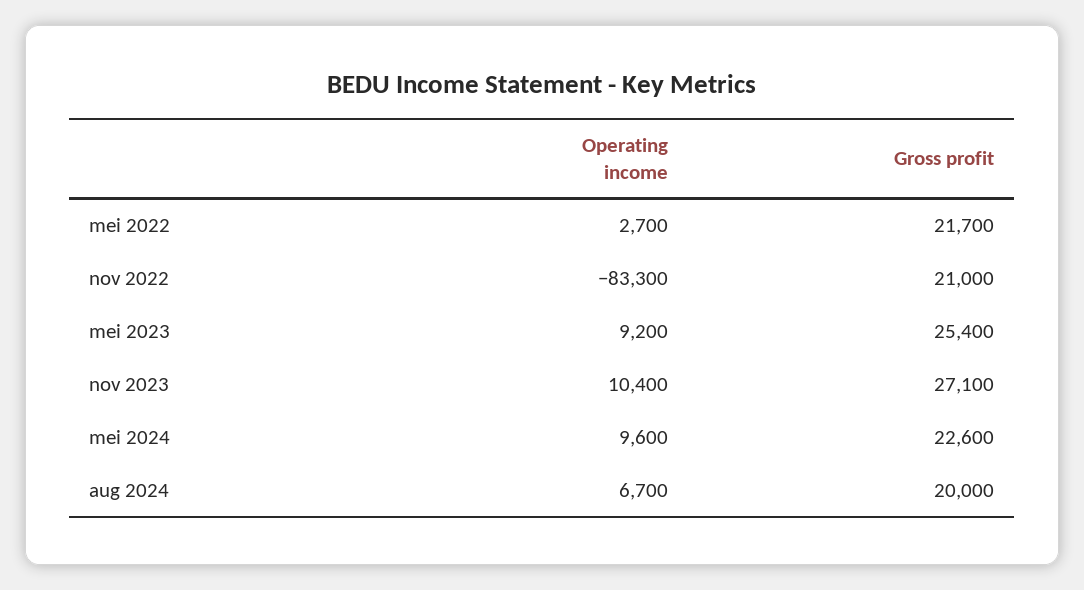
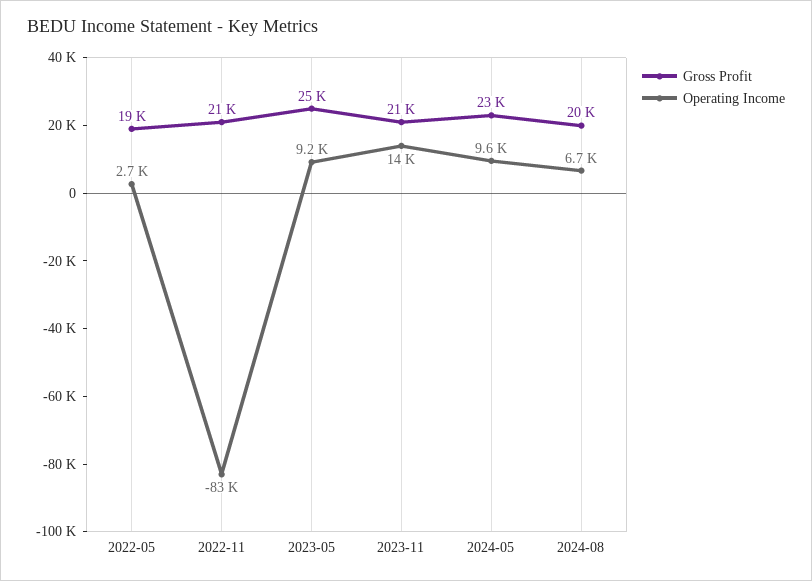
Gross profit, mei 2022: 21700 -> 19000
Operating income, nov 2023: 10400 -> 14000
Gross profit, nov 2023: 27100 -> 21000

